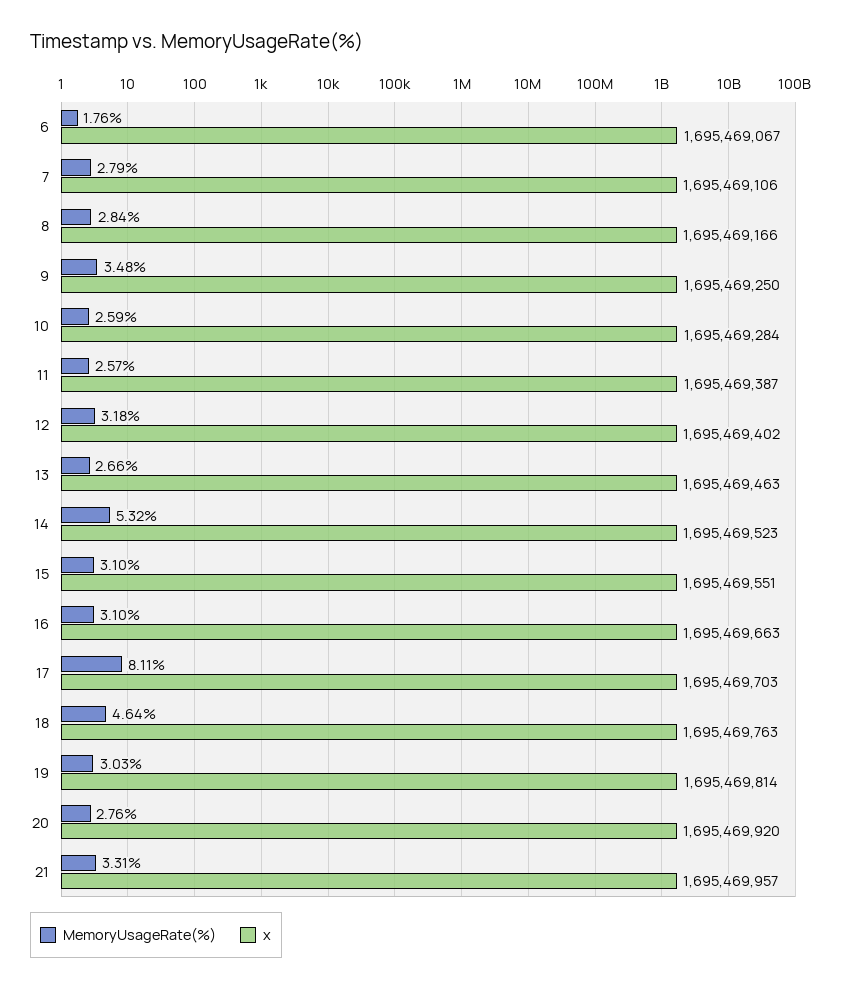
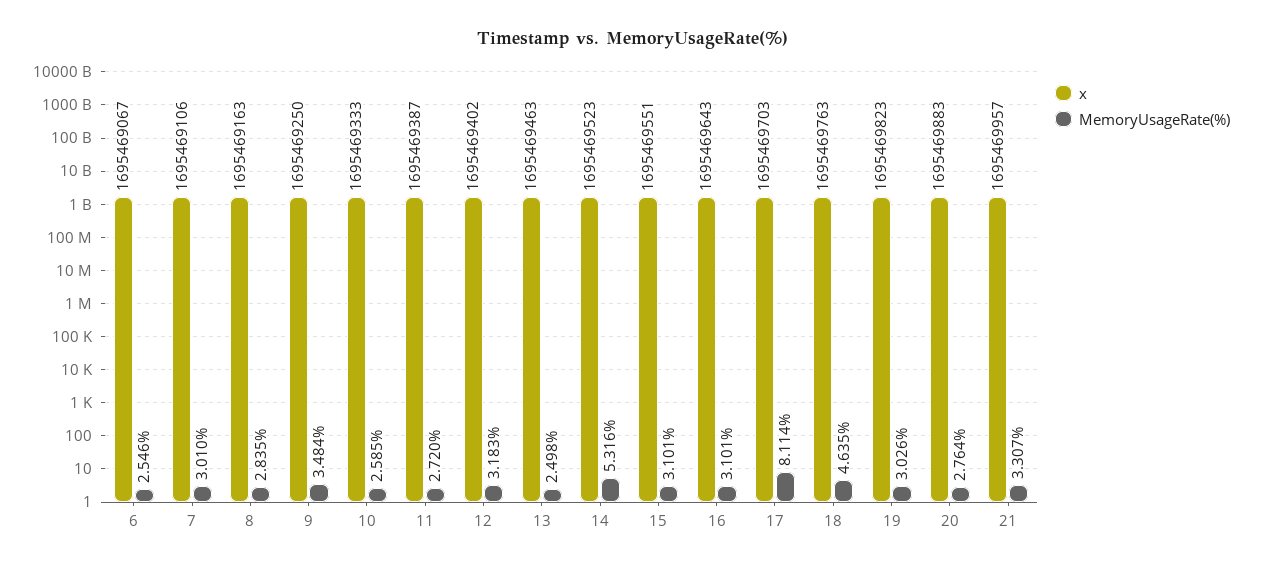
MemoryUsageRate(%), 6: 1.76 -> 2.546
MemoryUsageRate(%), 7: 2.79 -> 3.01
x, 8: 1695469166 -> 1695469163
x, 10: 1695469284 -> 1695469333
MemoryUsageRate(%), 11: 2.57 -> 2.72
MemoryUsageRate(%), 13: 2.66 -> 2.498
x, 16: 1695469663 -> 1695469643
x, 19: 1695469814 -> 1695469823
x, 20: 1695469920 -> 1695469883

